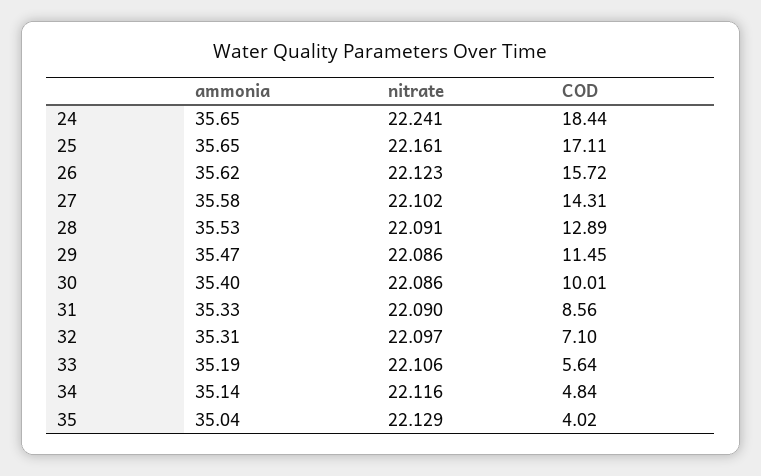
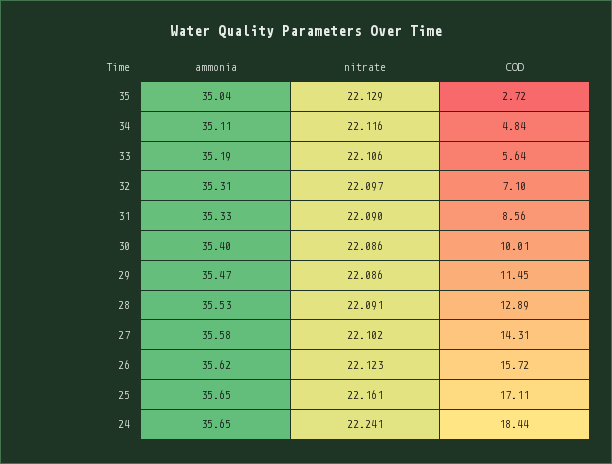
ammonia, 34: 35.14 -> 35.11
COD, 35: 4.02 -> 2.72

